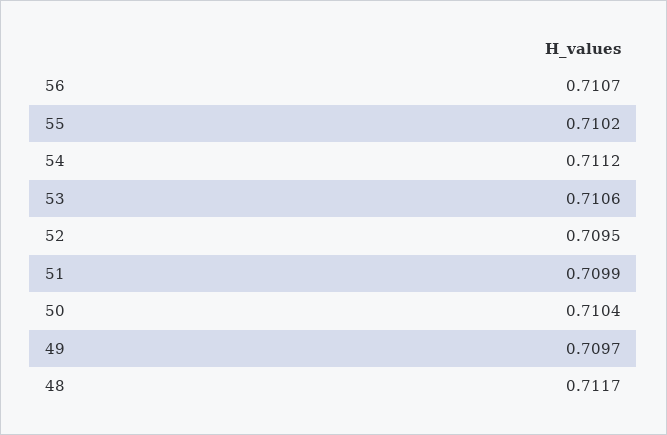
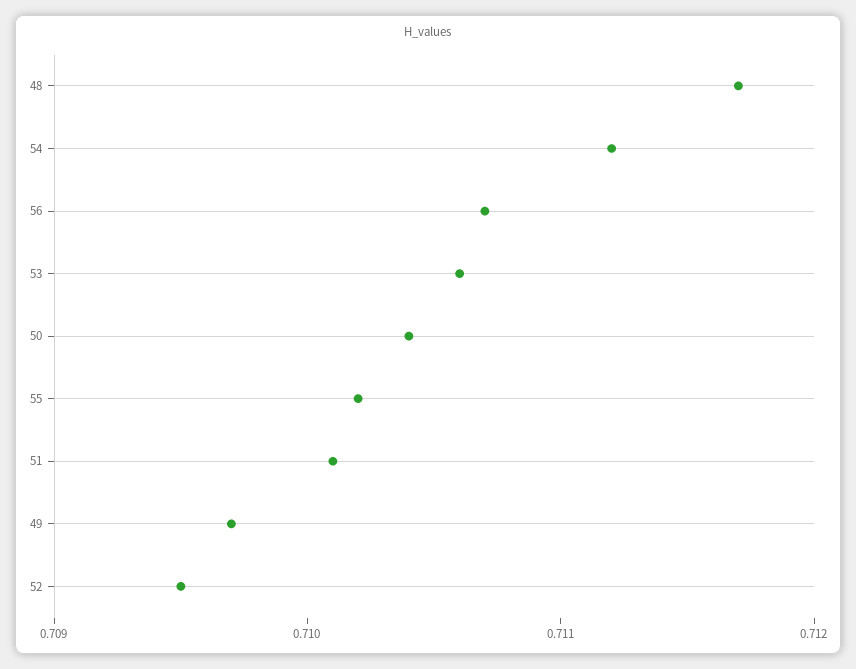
51: 0.7099 -> 0.7101

